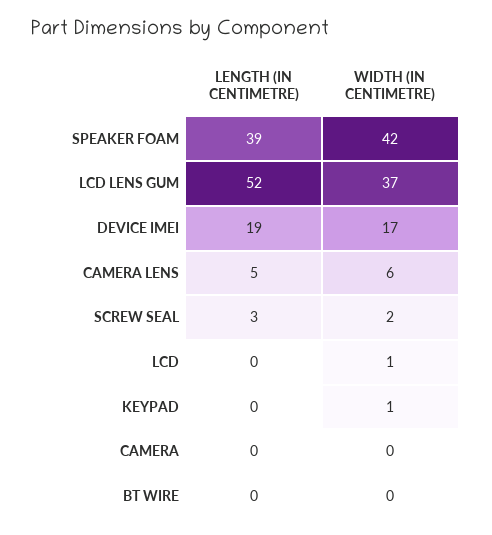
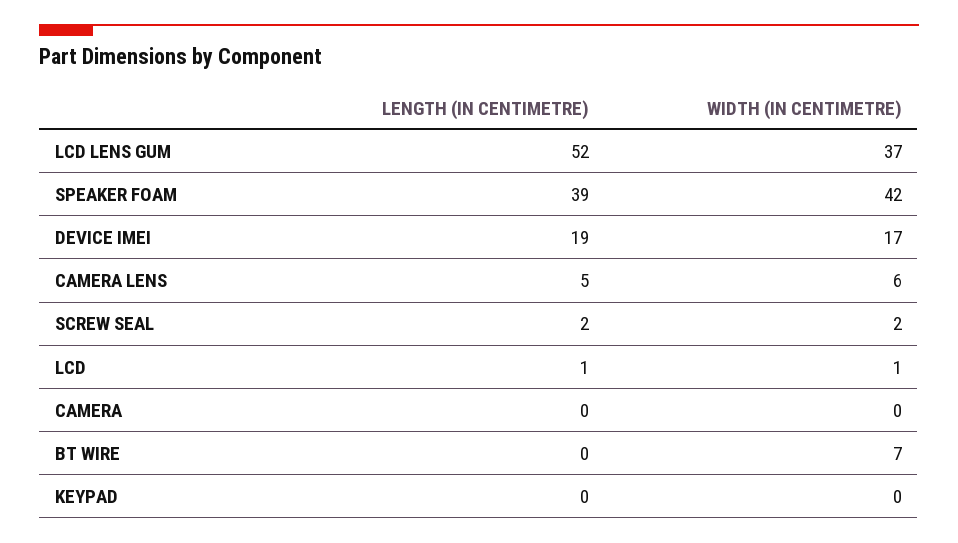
LENGTH (IN CENTIMETRE), SCREW SEAL: 3 -> 2
LENGTH (IN CENTIMETRE), LCD: 0 -> 1
WIDTH (IN CENTIMETRE), KEYPAD: 1 -> 0
WIDTH (IN CENTIMETRE), BT WIRE: 0 -> 7

